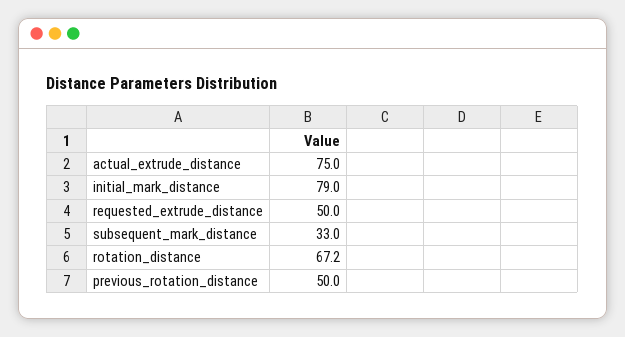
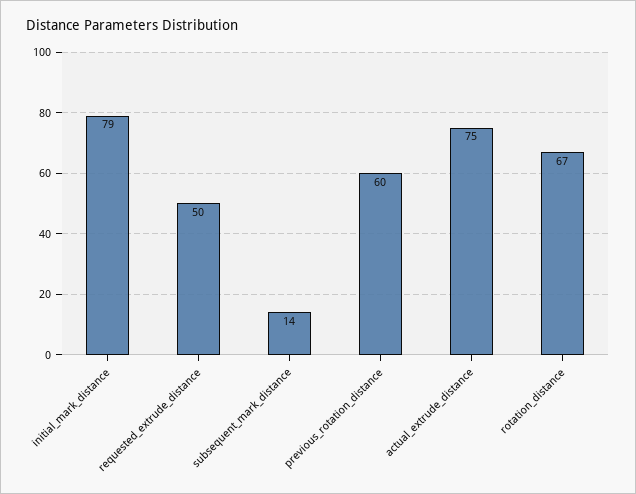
subsequent_mark_distance: 33 -> 14
previous_rotation_distance: 50 -> 60

